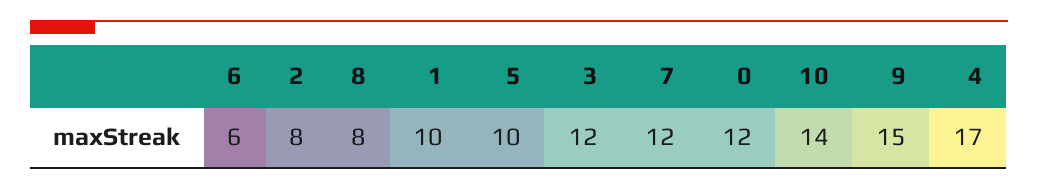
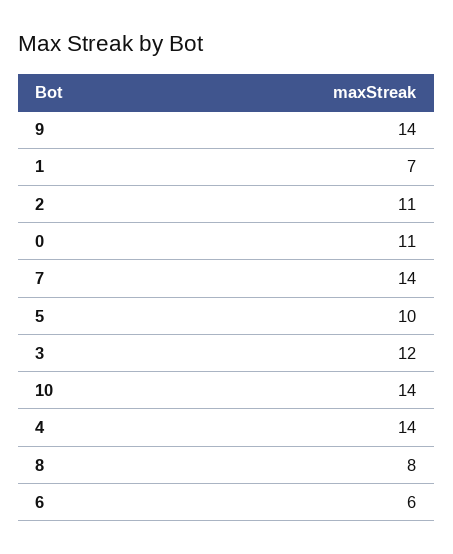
2: 8 -> 11
1: 10 -> 7
7: 12 -> 14
0: 12 -> 11
9: 15 -> 14
4: 17 -> 14

